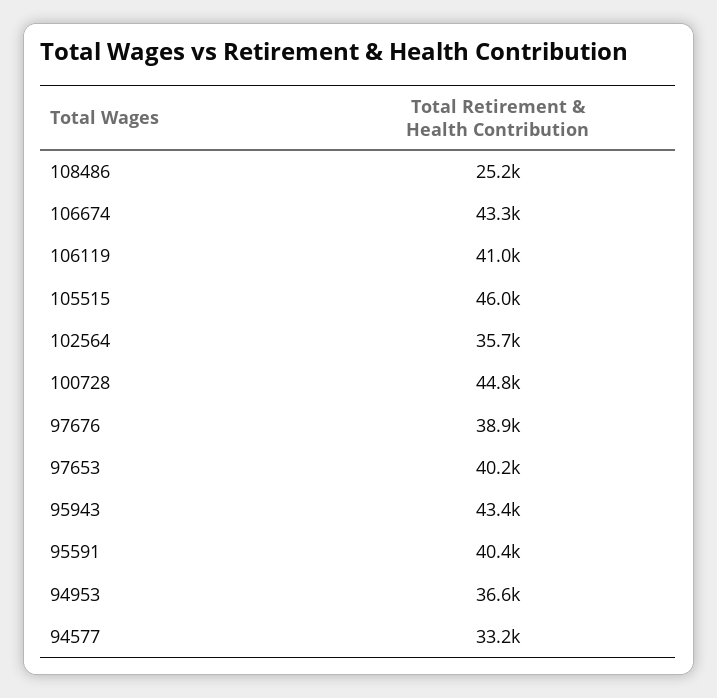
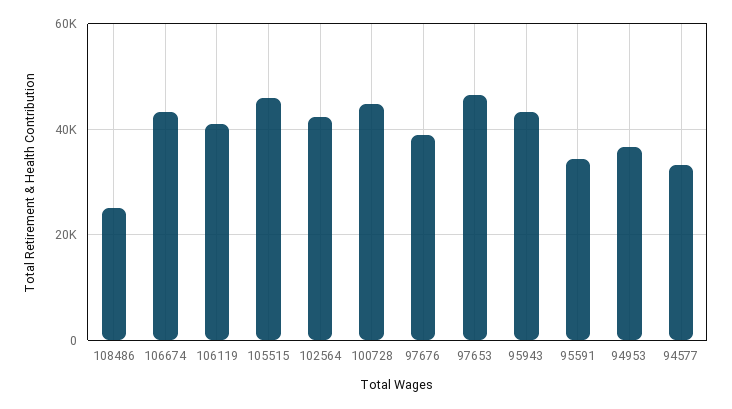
102564: 35700 -> 42000
97653: 40200 -> 46000
95591: 40400 -> 34000

